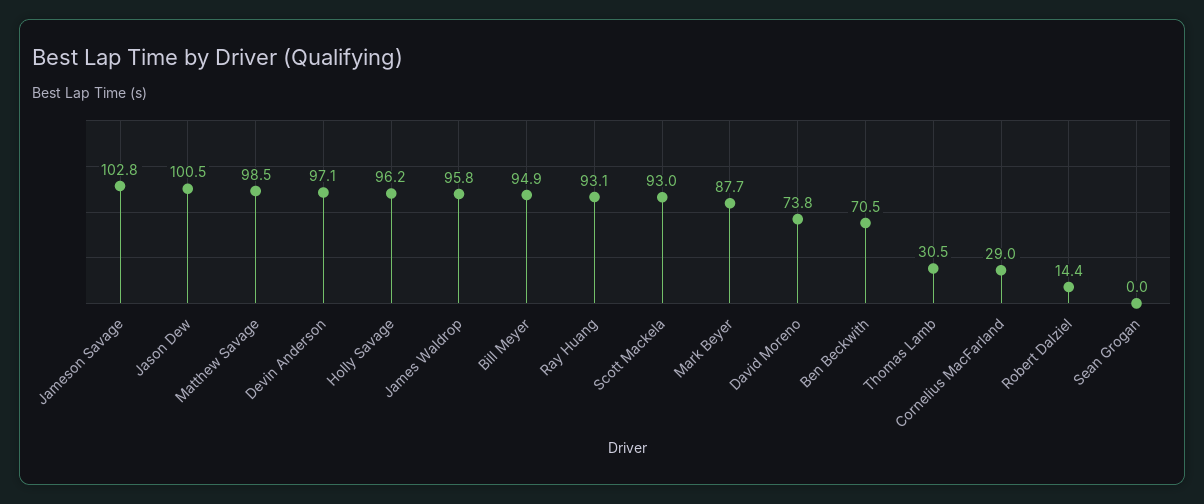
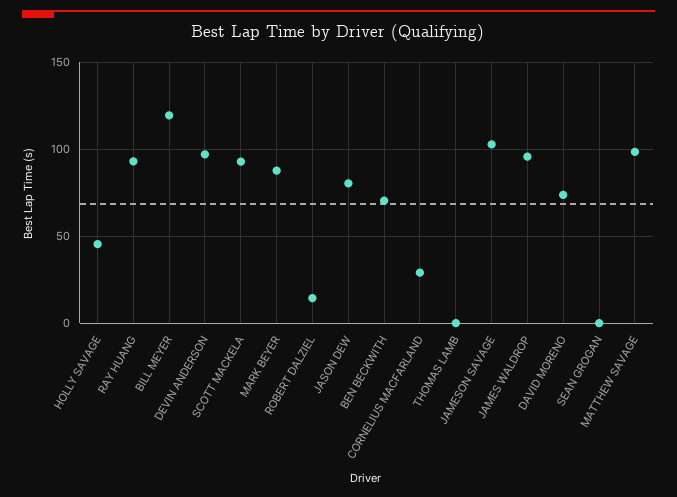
Jason Dew: 100.5 -> 80
Holly Savage: 96.2 -> 45
Bill Meyer: 94.9 -> 120
Thomas Lamb: 30.5 -> 0

